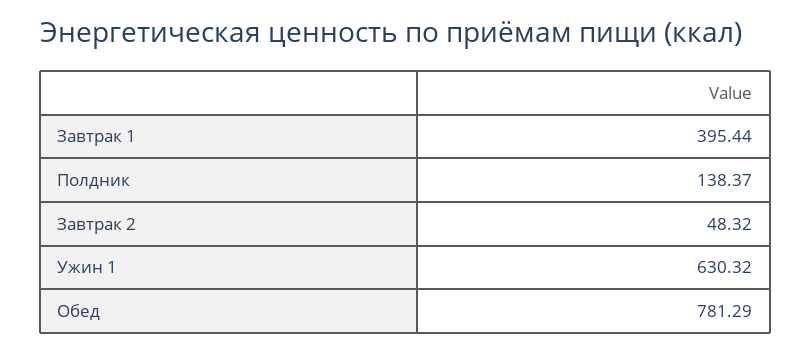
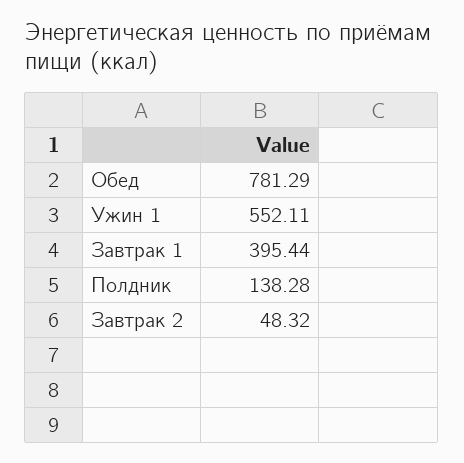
Полдник: 138.37 -> 138.28
Ужин 1: 630.32 -> 552.11

